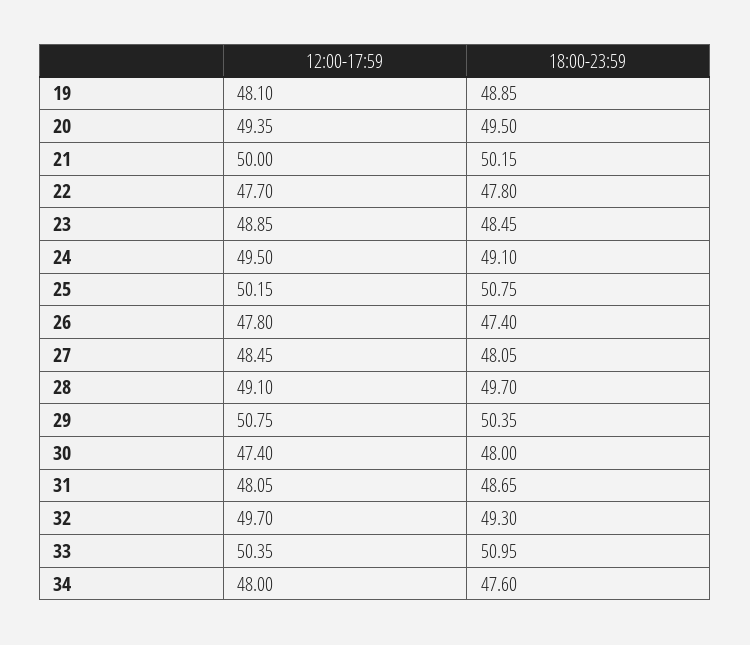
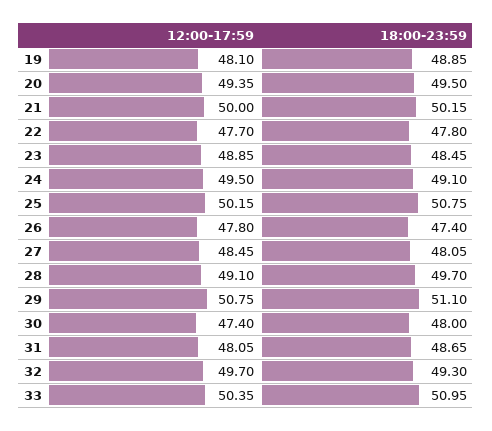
18:00-23:59, 29: 50.35 -> 51.1
12:00-17:59, 34: 48 -> none
18:00-23:59, 34: 47.6 -> none

